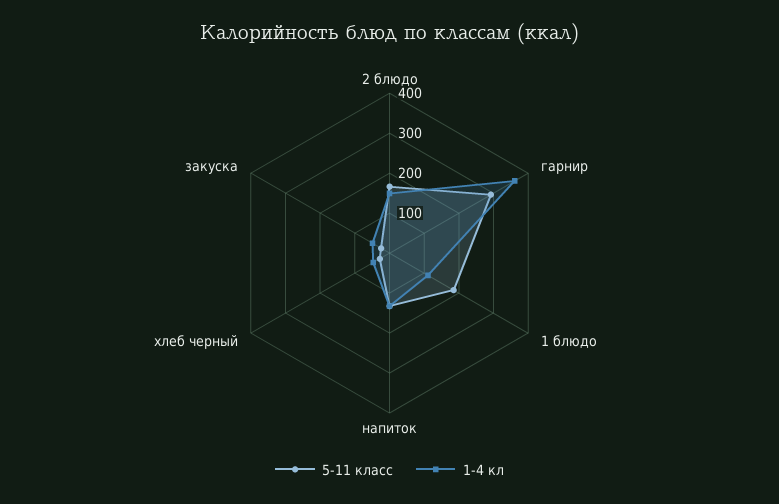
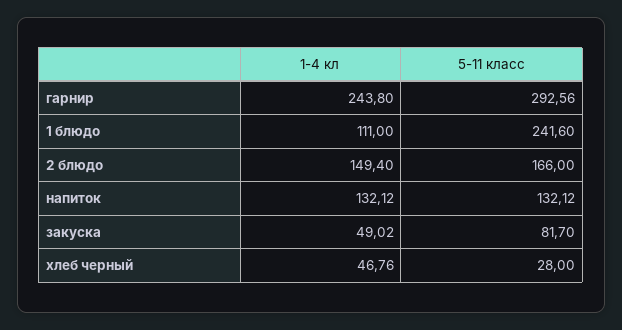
1-4 кл, гарнир: 360 -> 243.8
5-11 класс, 1 блюдо: 180 -> 241.6
5-11 класс, закуска: 20 -> 81.7

